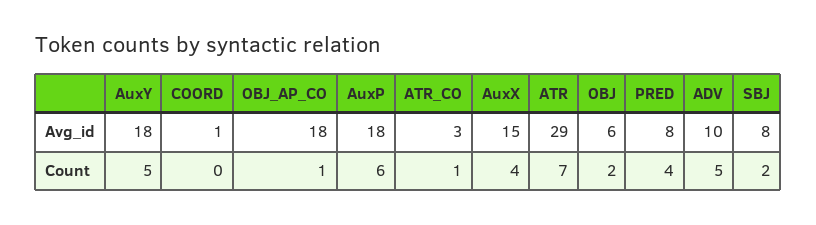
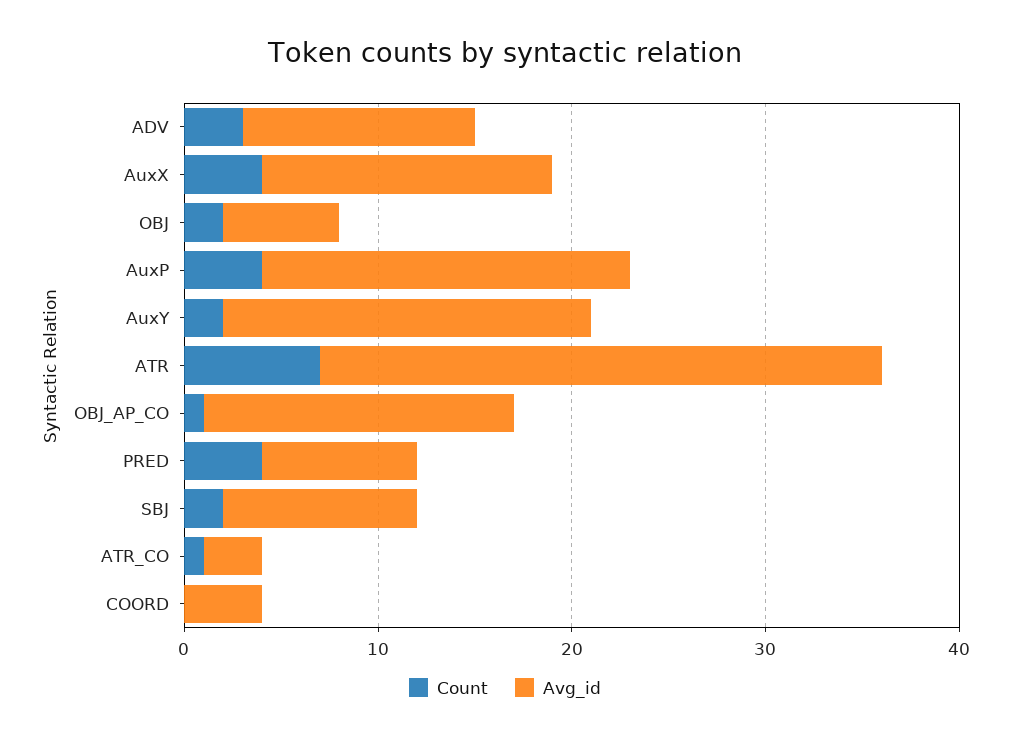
Avg_id, AuxY: 18 -> 19
Avg_id, COORD: 1 -> 4
Avg_id, OBJ_AP_CO: 18 -> 16
Avg_id, AuxP: 18 -> 19
Avg_id, ADV: 10 -> 12
Avg_id, SBJ: 8 -> 10
Count, AuxY: 5 -> 2
Count, AuxP: 6 -> 4
Count, ADV: 5 -> 3

